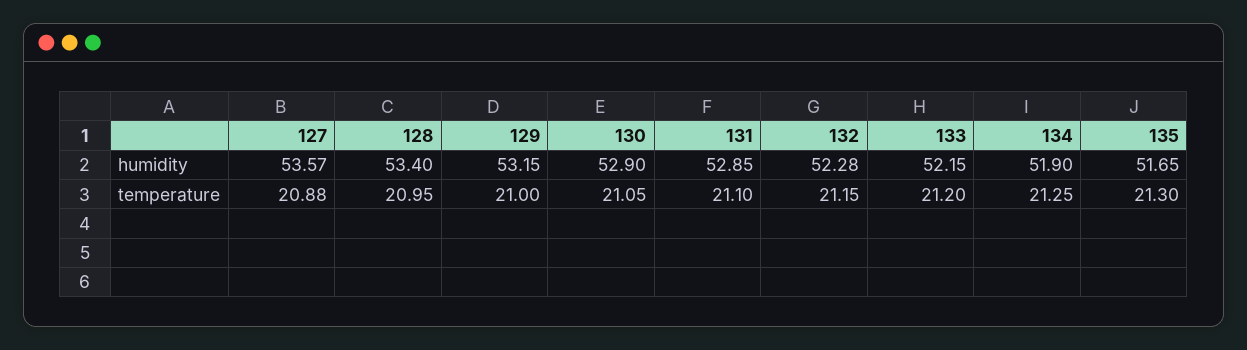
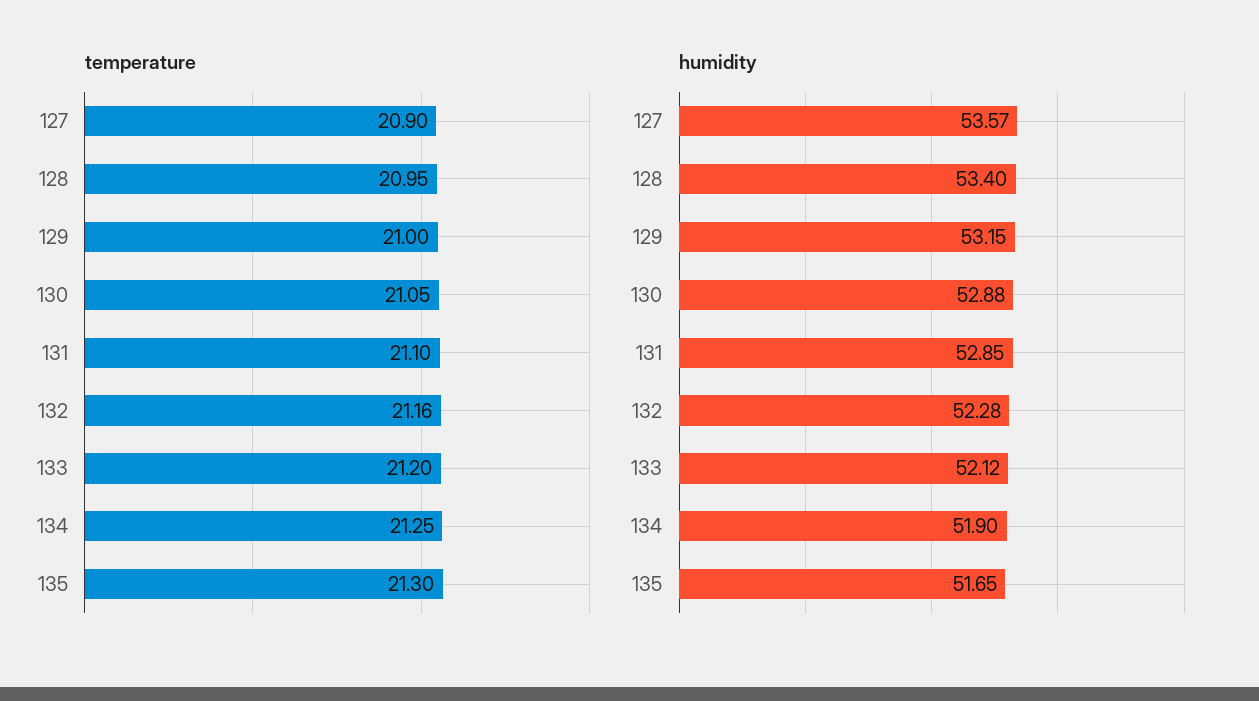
humidity, 130: 52.9 -> 52.88
humidity, 133: 52.15 -> 52.12
temperature, 127: 20.88 -> 20.9
temperature, 132: 21.15 -> 21.16

